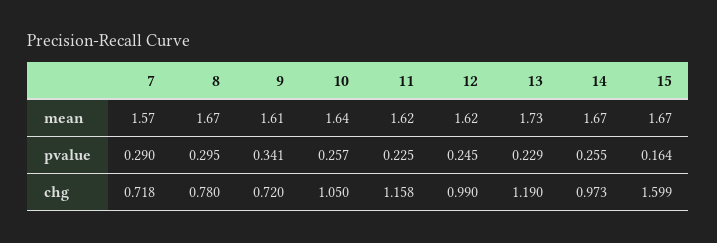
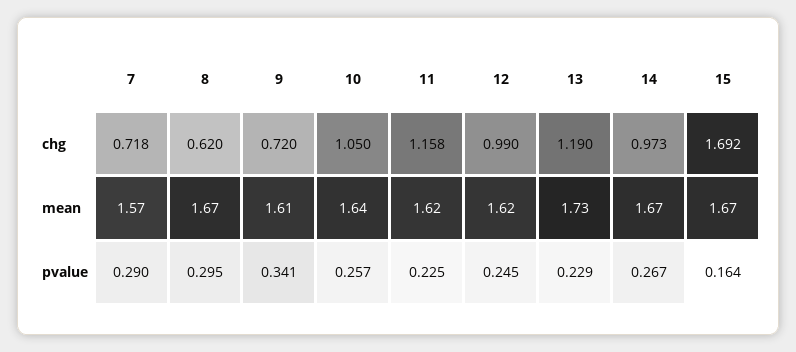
14, pvalue: 0.255 -> 0.267
8, chg: 0.78 -> 0.62
15, chg: 1.599 -> 1.692

